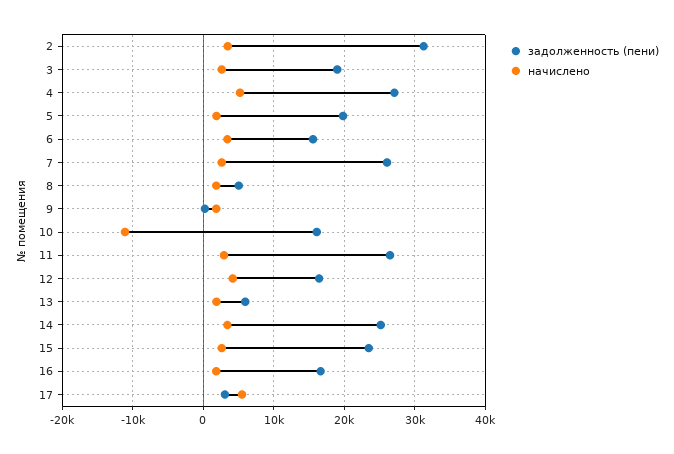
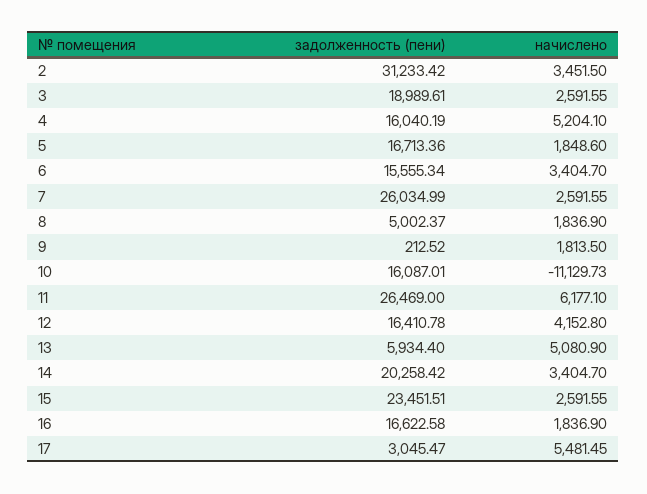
задолженность (пени), 4: 27000 -> 16040.19
задолженность (пени), 5: 20000 -> 16713.36
начислено, 11: 3000 -> 6177.1
начислено, 13: 2000 -> 5080.9
задолженность (пени), 14: 25000 -> 20258.42

